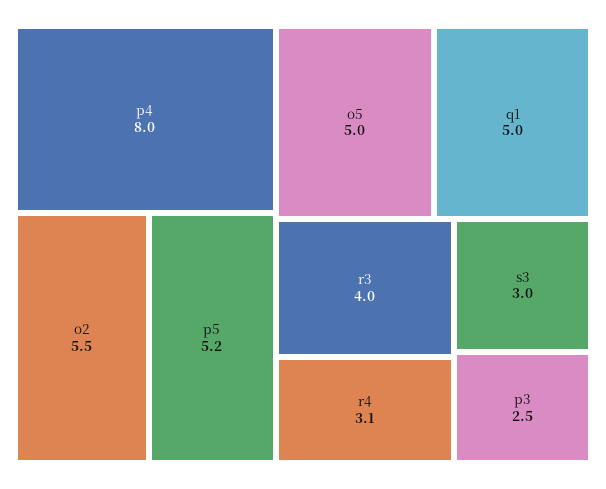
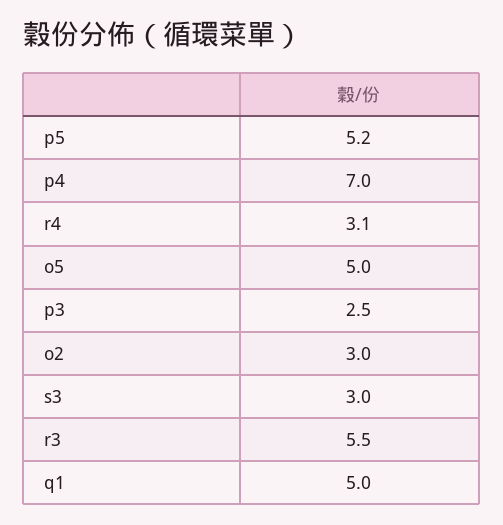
p4: 8 -> 7
o2: 5.5 -> 3
r3: 4 -> 5.5

